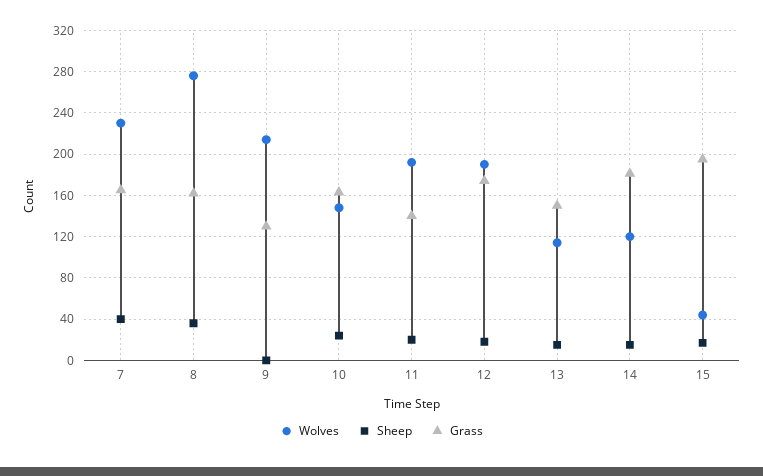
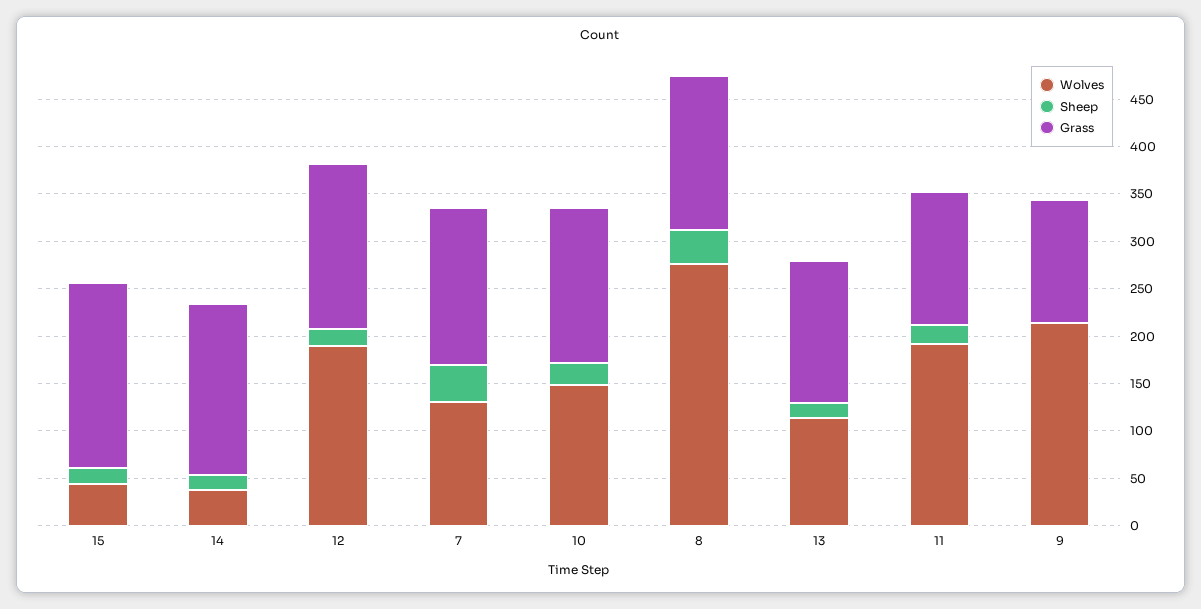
Wolves, 7: 230 -> 130
Wolves, 14: 120 -> 40

